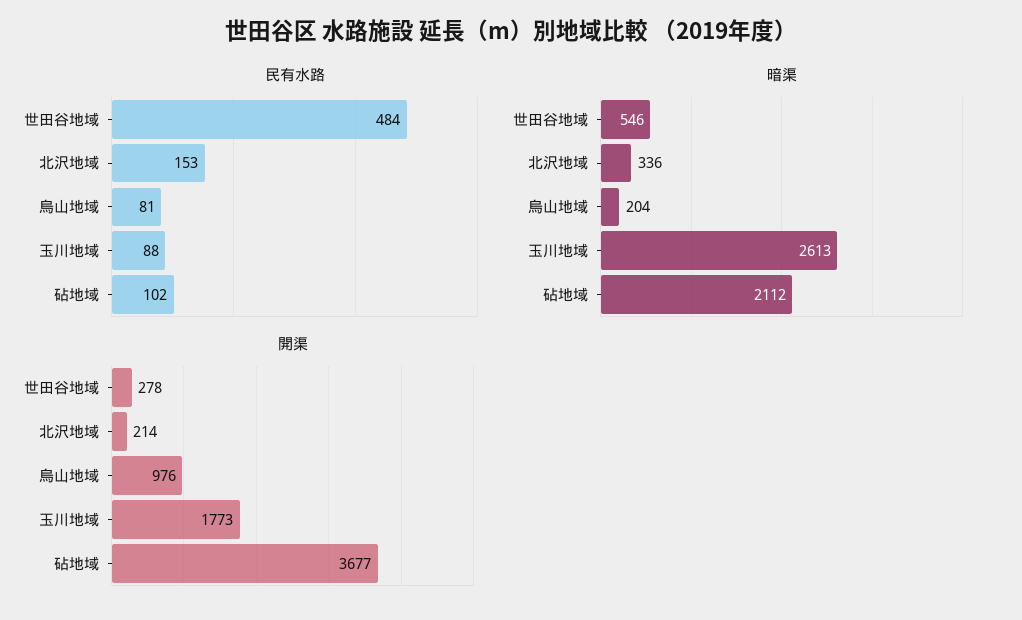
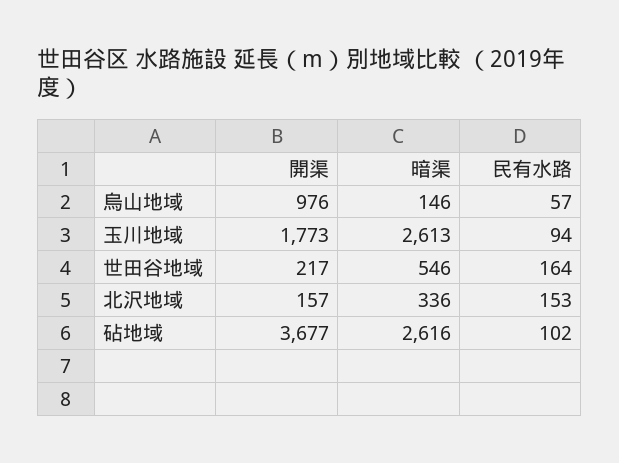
民有水路, 世田谷地域: 484 -> 164
民有水路, 烏山地域: 81 -> 57
民有水路, 玉川地域: 88 -> 94
暗渠, 烏山地域: 204 -> 146
暗渠, 砧地域: 2112 -> 2616
開渠, 世田谷地域: 278 -> 217
開渠, 北沢地域: 214 -> 157

